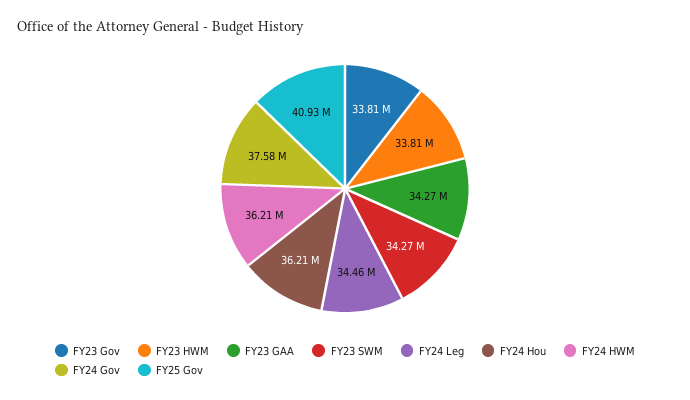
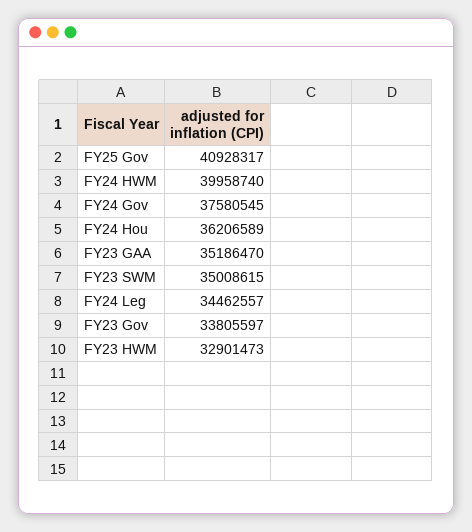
FY23 HWM: 33810000 -> 32901473
FY23 GAA: 34270000 -> 35186470
FY23 SWM: 34270000 -> 35008615
FY24 HWM: 36210000 -> 39958740

